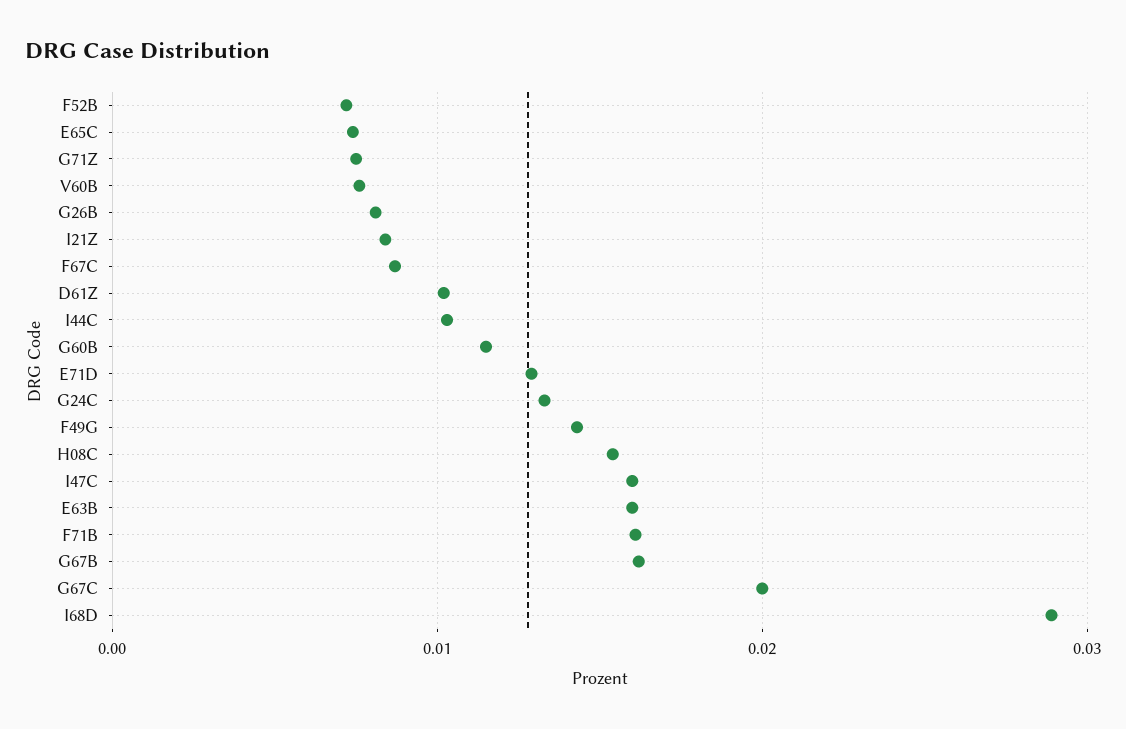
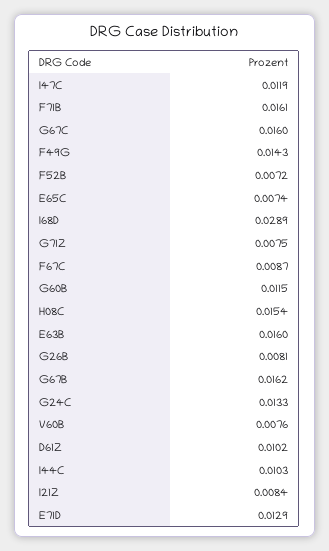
I47C: 0.016 -> 0.0119
G67C: 0.02 -> 0.016

